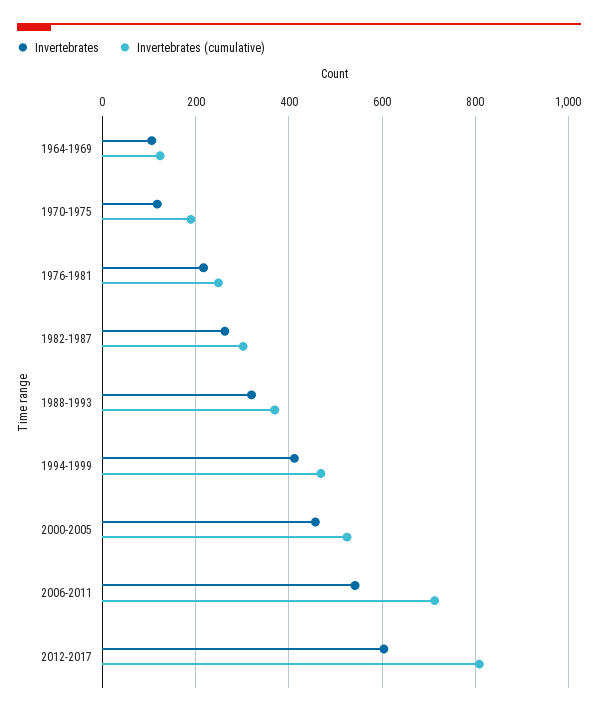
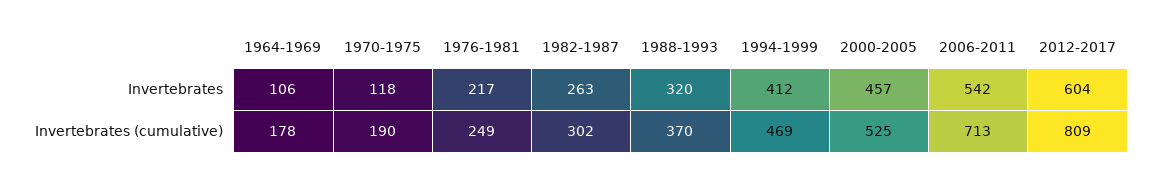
Invertebrates (cumulative), 1964-1969: 120 -> 178

